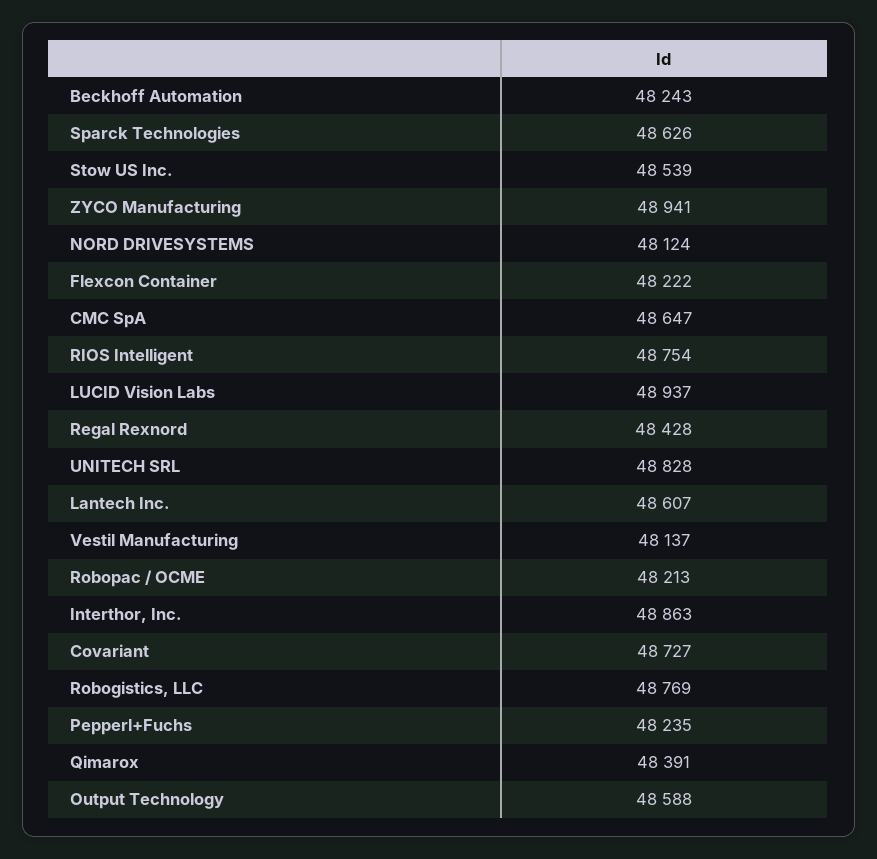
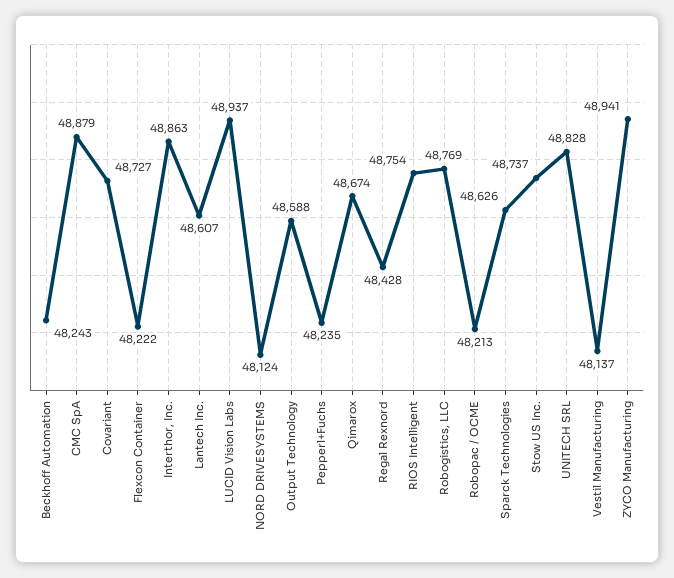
Stow US Inc.: 48539 -> 48737
CMC SpA: 48647 -> 48879
Qimarox: 48391 -> 48674

